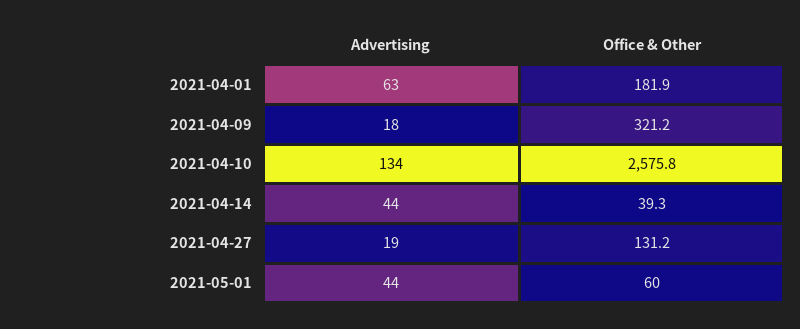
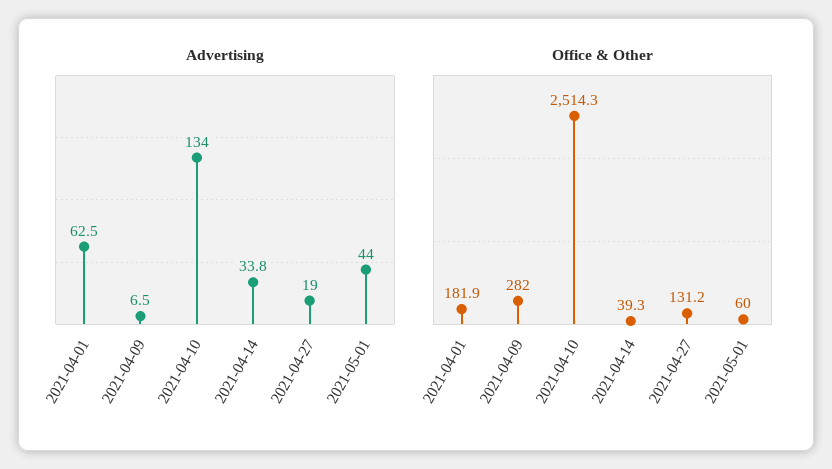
Advertising, 2021-04-09: 18 -> 6.5
Office & Other, 2021-04-09: 321.2 -> 282
Office & Other, 2021-04-10: 2575.8 -> 2514.3
Advertising, 2021-04-14: 44 -> 33.8

